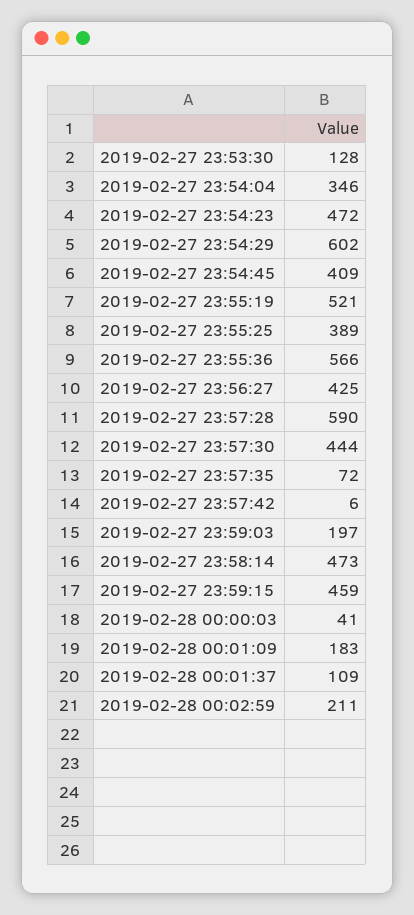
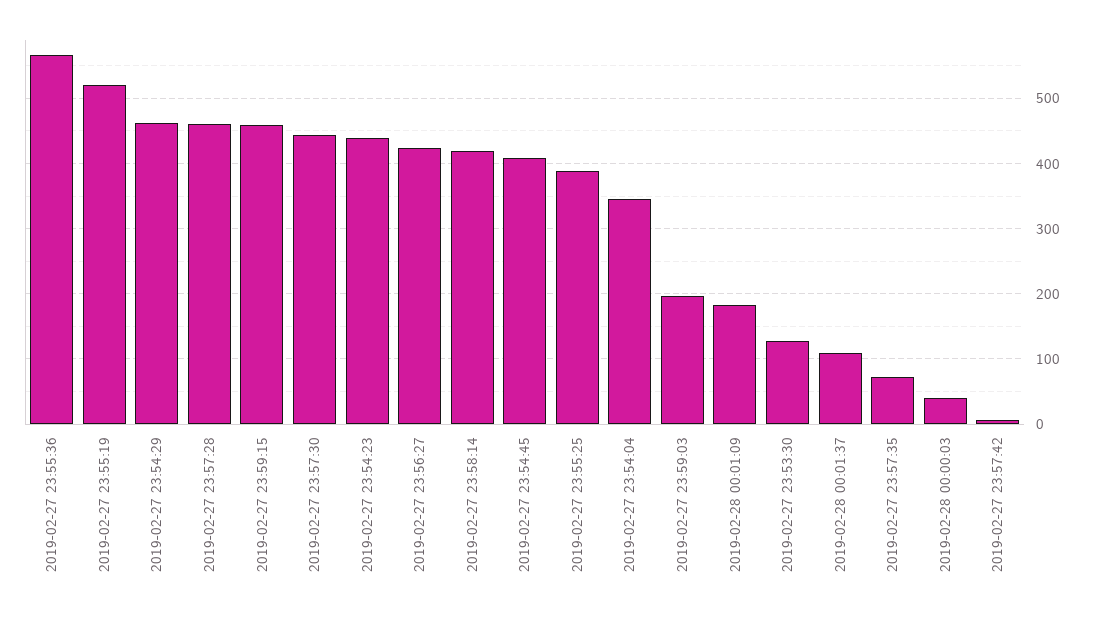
2019-02-27 23:54:23: 472 -> 440
2019-02-27 23:54:29: 602 -> 460
2019-02-27 23:57:28: 590 -> 460
2019-02-27 23:58:14: 473 -> 420
2019-02-28 00:02:59: 211 -> none

